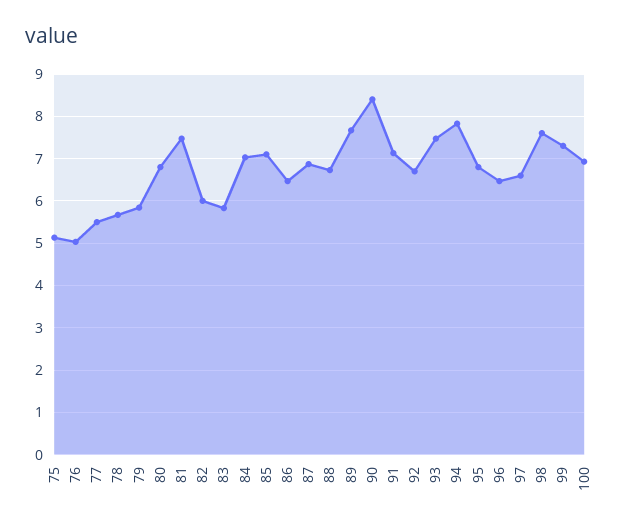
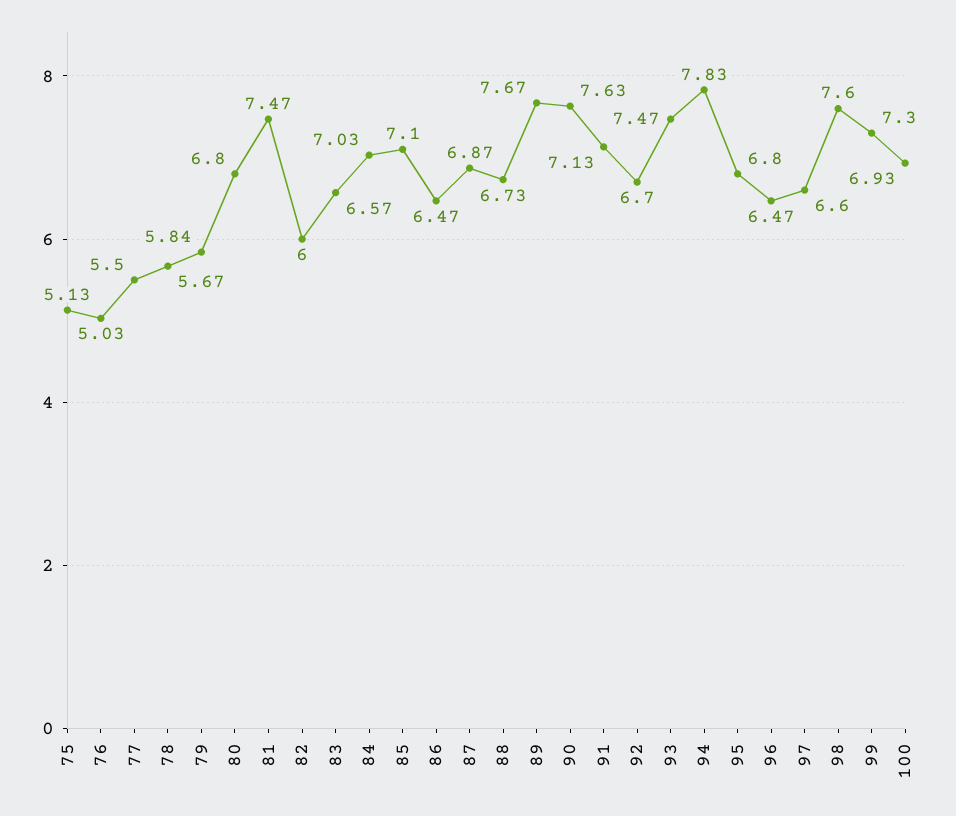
83: 5.8 -> 6.57
90: 8.4 -> 7.63

